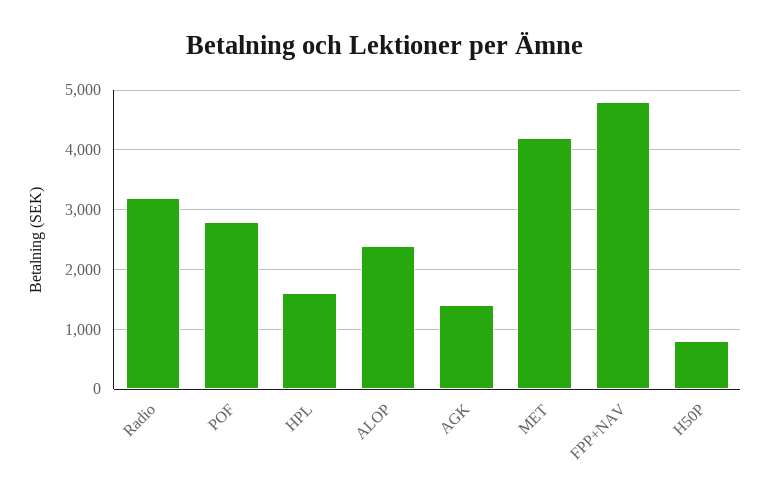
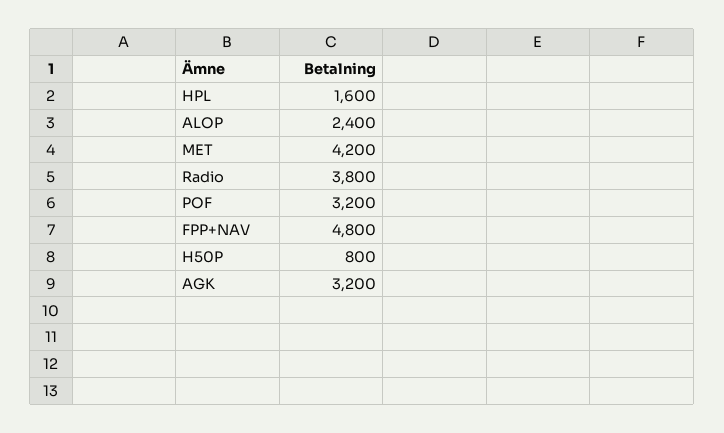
Radio: 3200 -> 3800
POF: 2800 -> 3200
AGK: 1400 -> 3200

